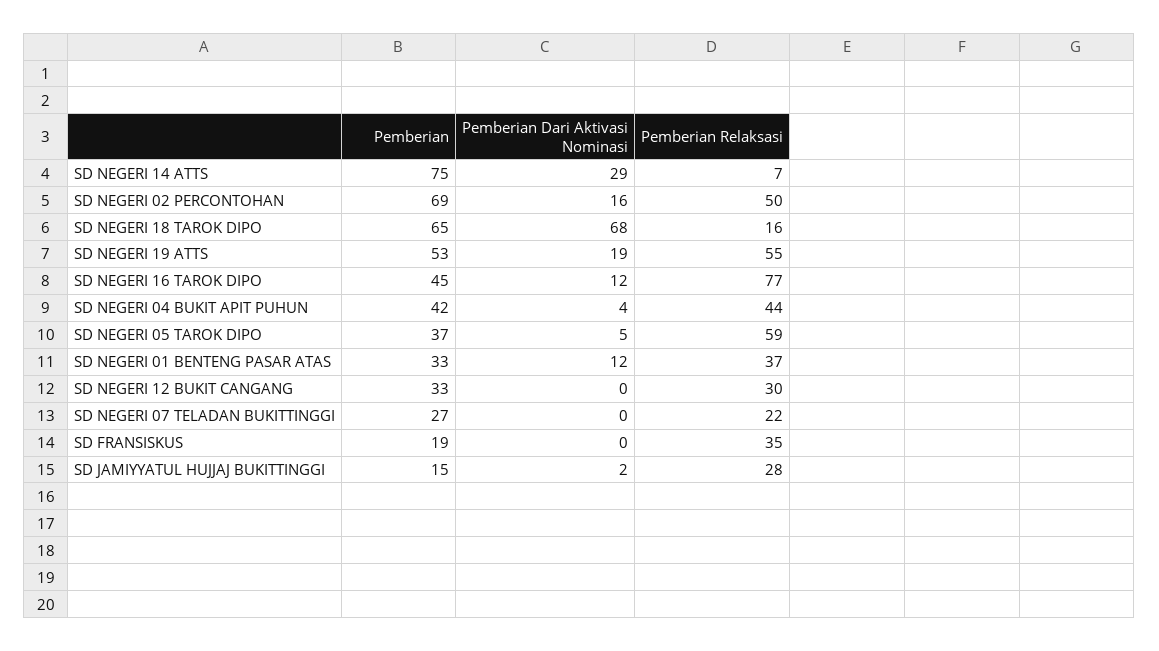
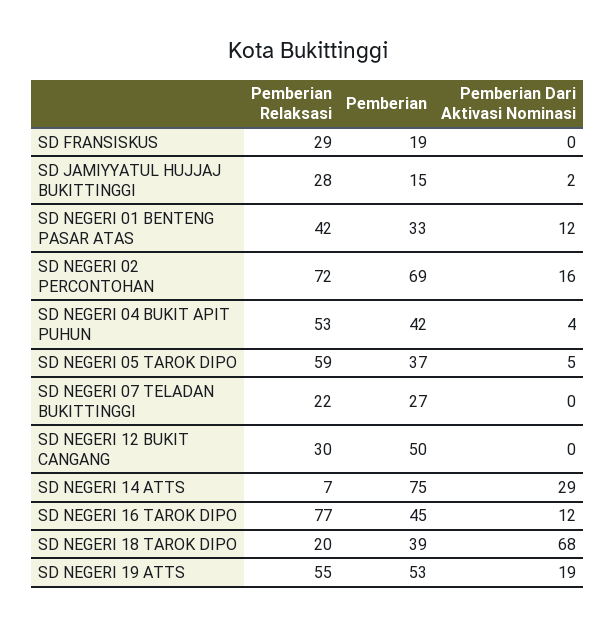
Pemberian Relaksasi, SD NEGERI 02 PERCONTOHAN: 50 -> 72
Pemberian, SD NEGERI 18 TAROK DIPO: 65 -> 39
Pemberian Relaksasi, SD NEGERI 18 TAROK DIPO: 16 -> 20
Pemberian Relaksasi, SD NEGERI 04 BUKIT APIT PUHUN: 44 -> 53
Pemberian Relaksasi, SD NEGERI 01 BENTENG PASAR ATAS: 37 -> 42
Pemberian, SD NEGERI 12 BUKIT CANGANG: 33 -> 50
Pemberian Relaksasi, SD FRANSISKUS: 35 -> 29

